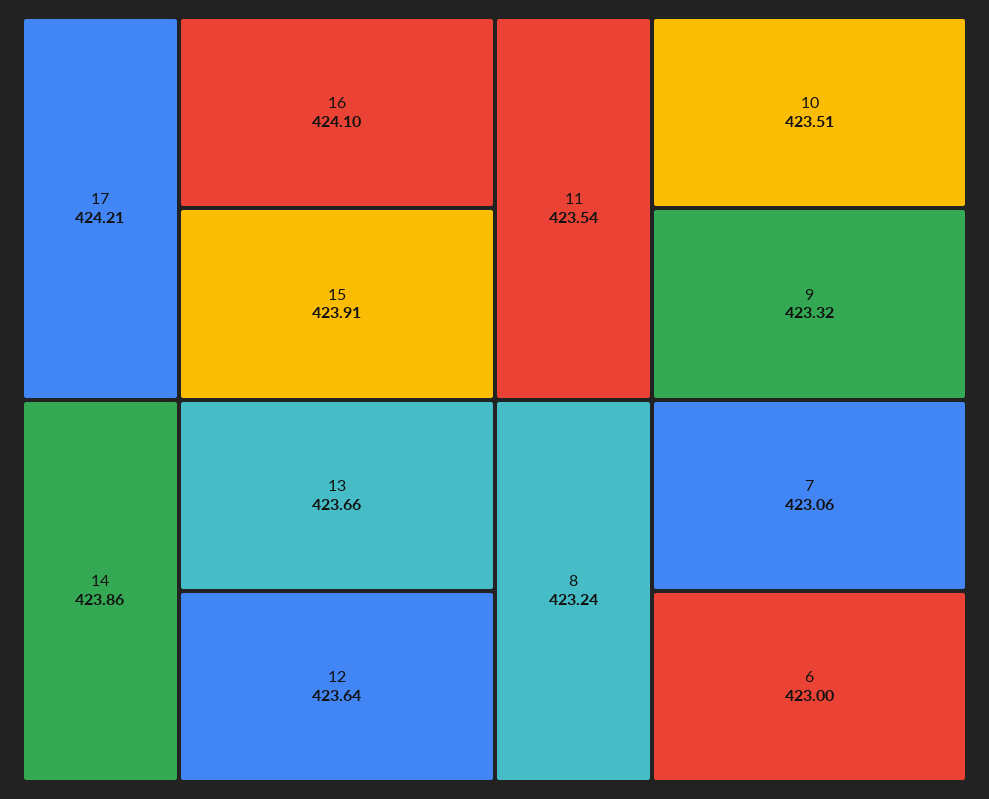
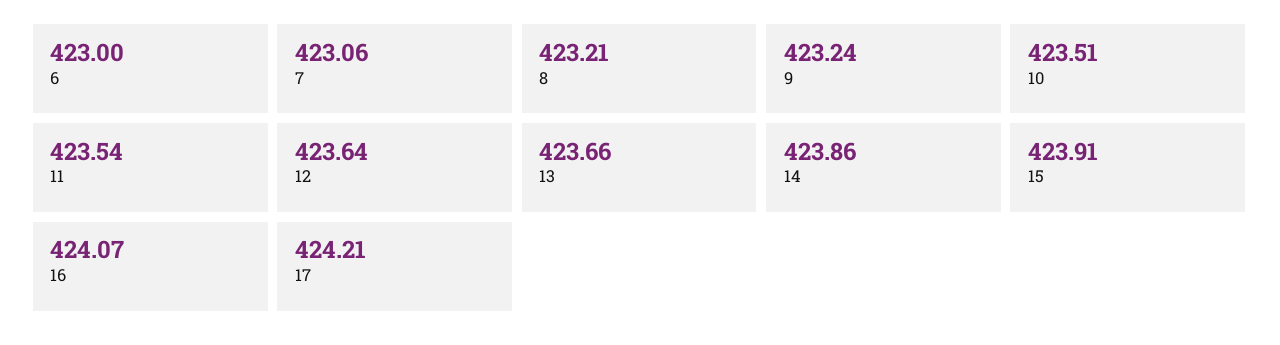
16: 424.1 -> 424.07
9: 423.32 -> 423.24
8: 423.24 -> 423.21

